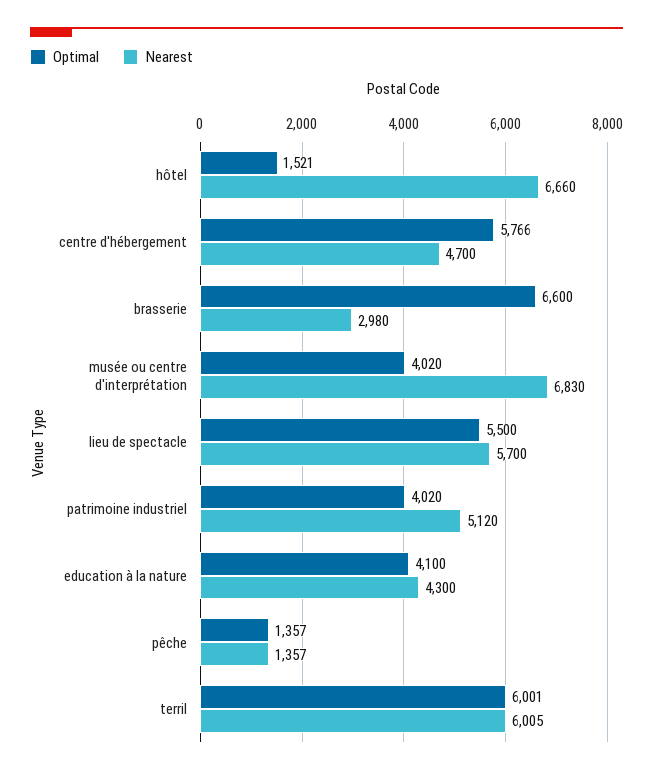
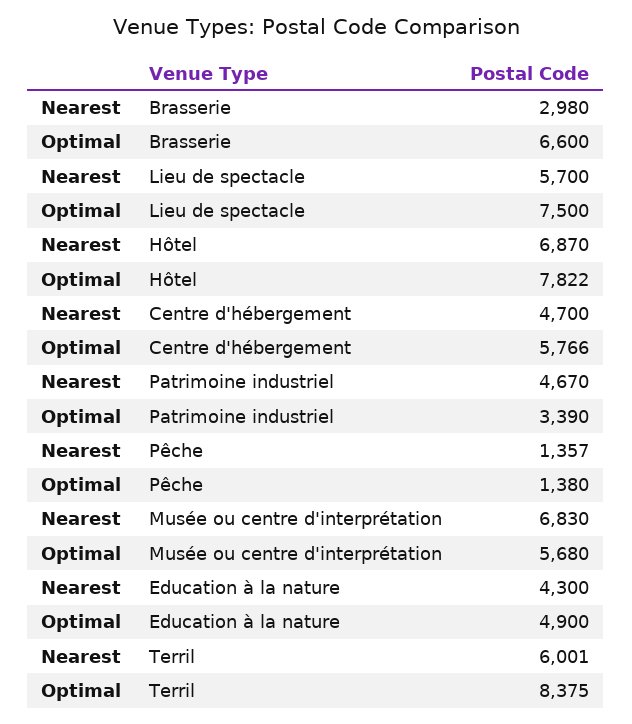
Optimal, hôtel: 1521 -> 7822
Nearest, hôtel: 6660 -> 6870
Optimal, musée ou centre d'interprétation: 4020 -> 5680
Optimal, lieu de spectacle: 5500 -> 7500
Optimal, patrimoine industriel: 4020 -> 3390
Nearest, patrimoine industriel: 5120 -> 4670
Optimal, education à la nature: 4100 -> 4900
Optimal, pêche: 1357 -> 1380
Optimal, terril: 6001 -> 8375
Nearest, terril: 6005 -> 6001

